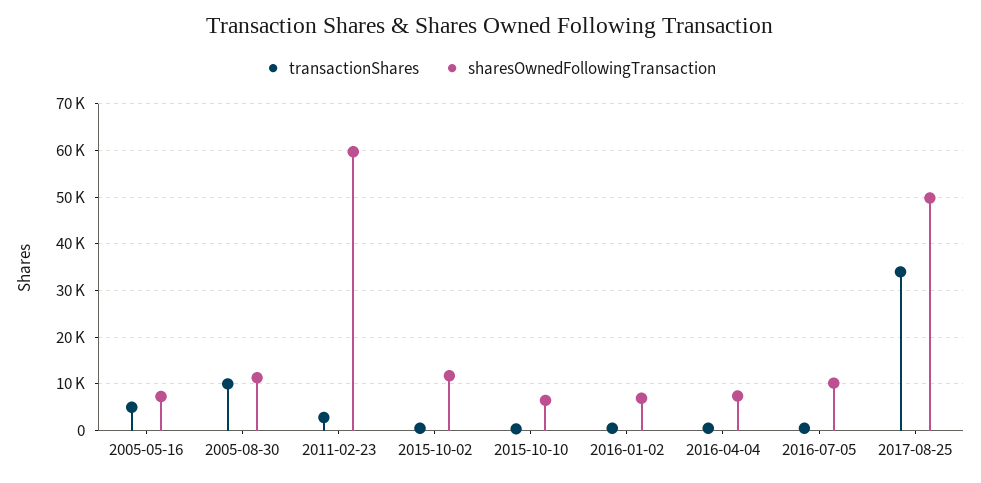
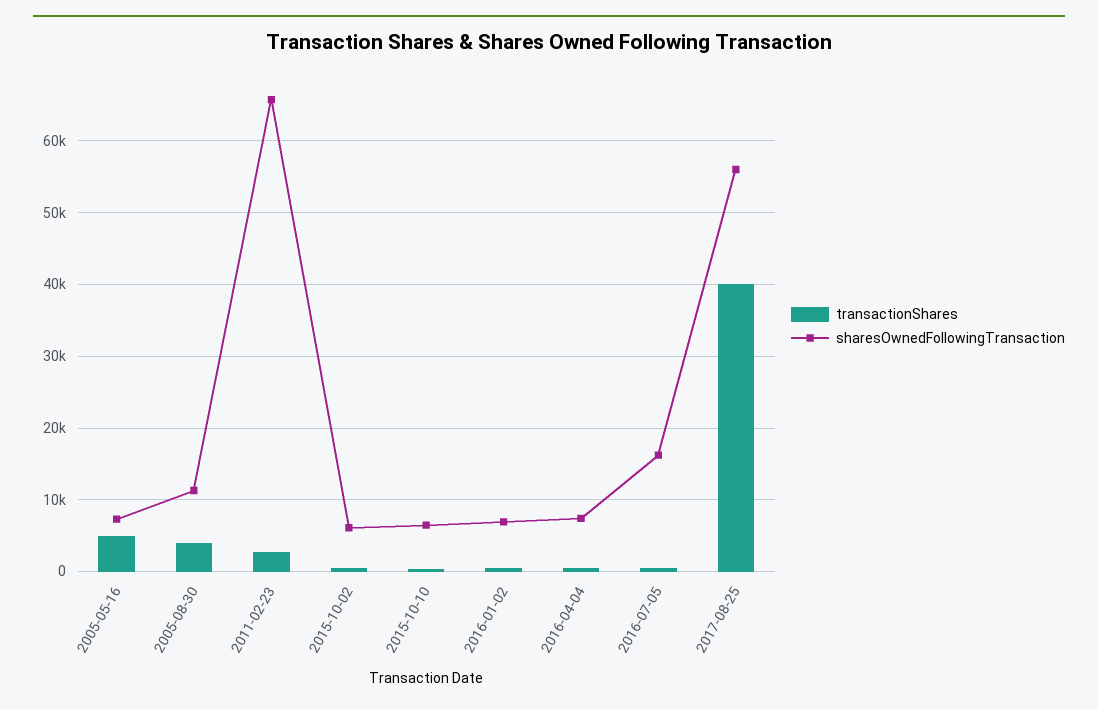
transactionShares, 2005-08-30: 10000 -> 4000
sharesOwnedFollowingTransaction, 2011-02-23: 60000 -> 66000
sharesOwnedFollowingTransaction, 2015-10-02: 12000 -> 6000
sharesOwnedFollowingTransaction, 2016-07-05: 10000 -> 16000
transactionShares, 2017-08-25: 34000 -> 40000
sharesOwnedFollowingTransaction, 2017-08-25: 50000 -> 56000

